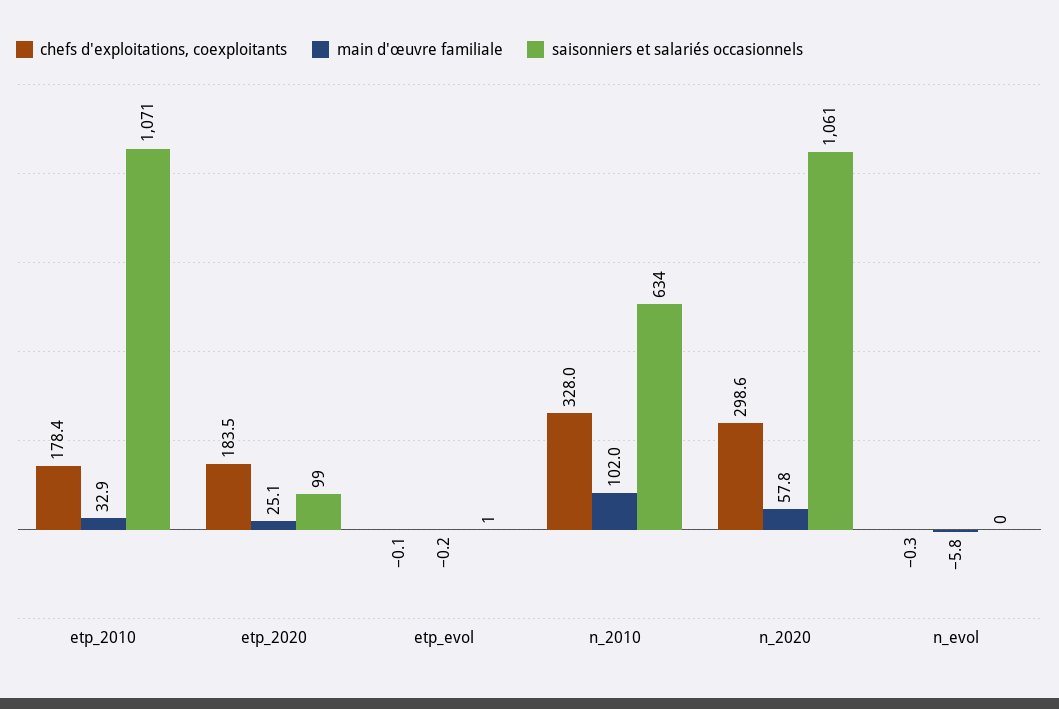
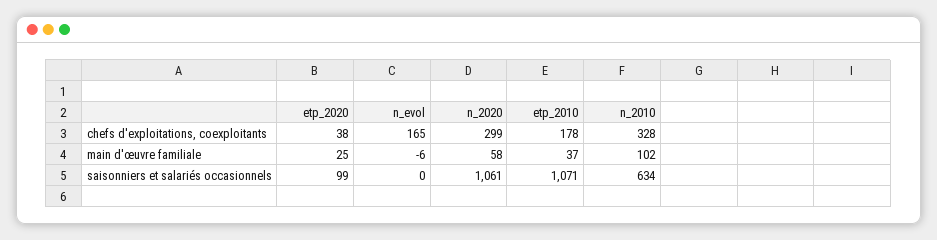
main d'œuvre familiale, etp_2010: 32.9 -> 37
chefs d'exploitations, coexploitants, etp_2020: 183.5 -> 38
chefs d'exploitations, coexploitants, etp_evol: -0.1 -> none
main d'œuvre familiale, etp_evol: -0.2 -> none
saisonniers et salariés occasionnels, etp_evol: 1 -> none
chefs d'exploitations, coexploitants, n_evol: -0.3 -> 165

